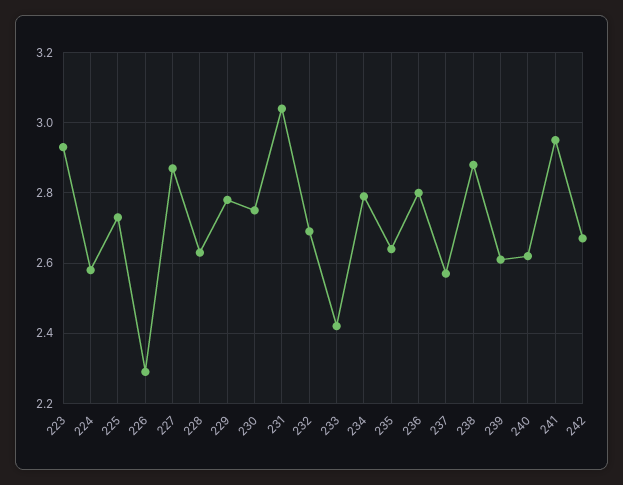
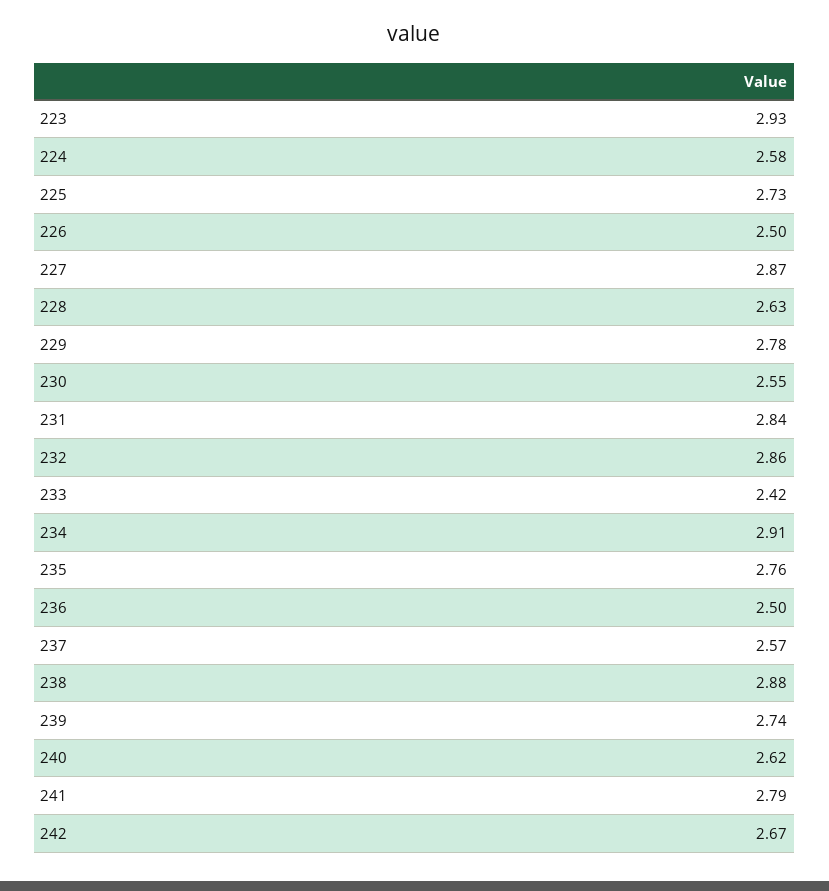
226: 2.3 -> 2.5
230: 2.75 -> 2.55
231: 3.05 -> 2.84
232: 2.7 -> 2.86
234: 2.8 -> 2.91
235: 2.65 -> 2.76
236: 2.8 -> 2.5
239: 2.6 -> 2.74
241: 2.95 -> 2.79

